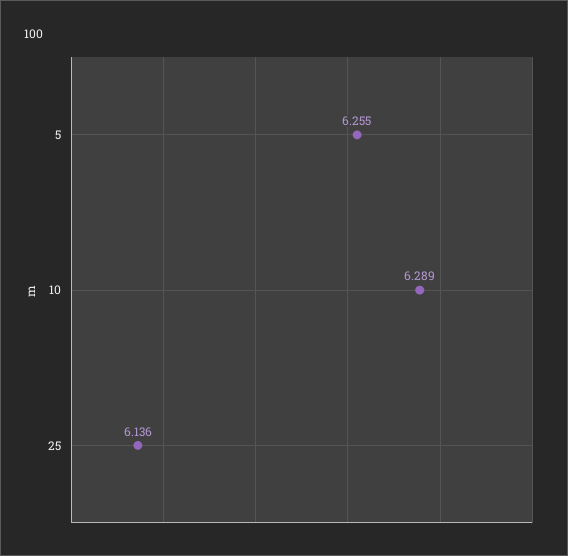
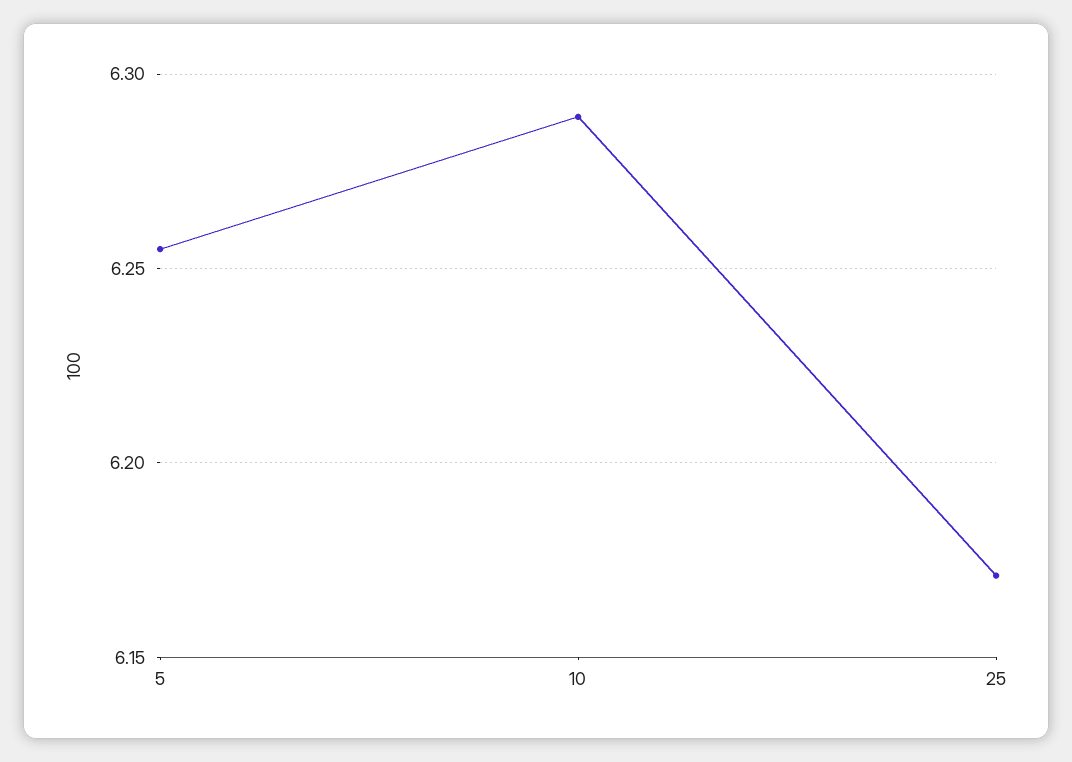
25: 6.136 -> 6.17

